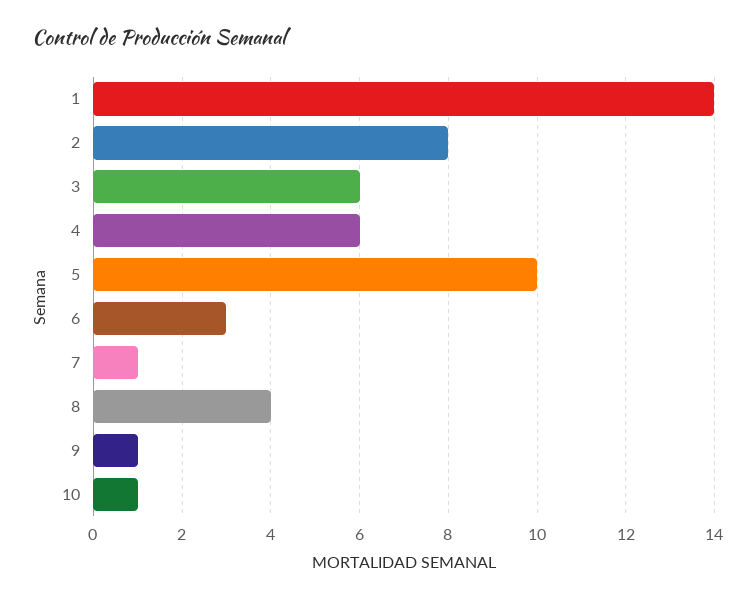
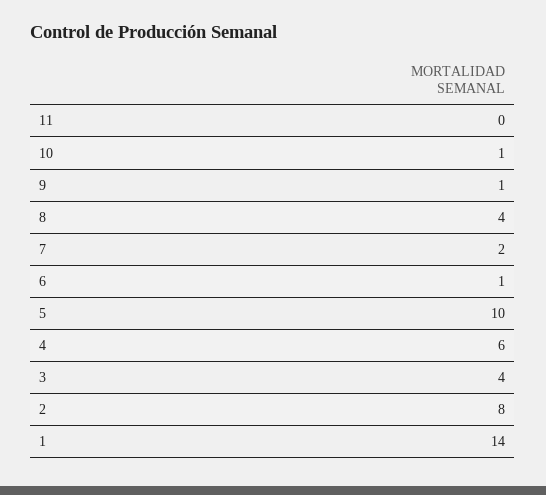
3: 6 -> 4
6: 3 -> 1
7: 1 -> 2
11: none -> 0

